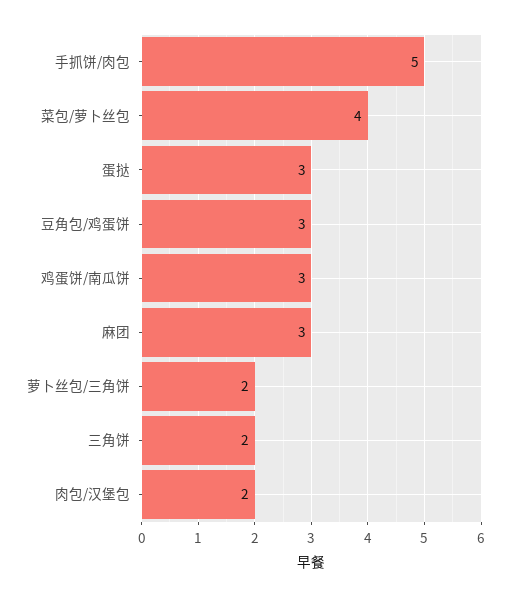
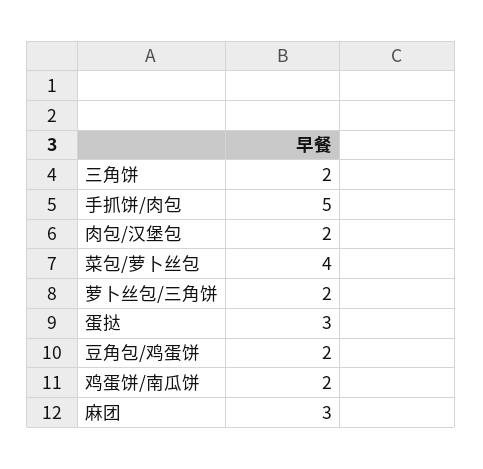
豆角包/鸡蛋饼: 3 -> 2
鸡蛋饼/南瓜饼: 3 -> 2

